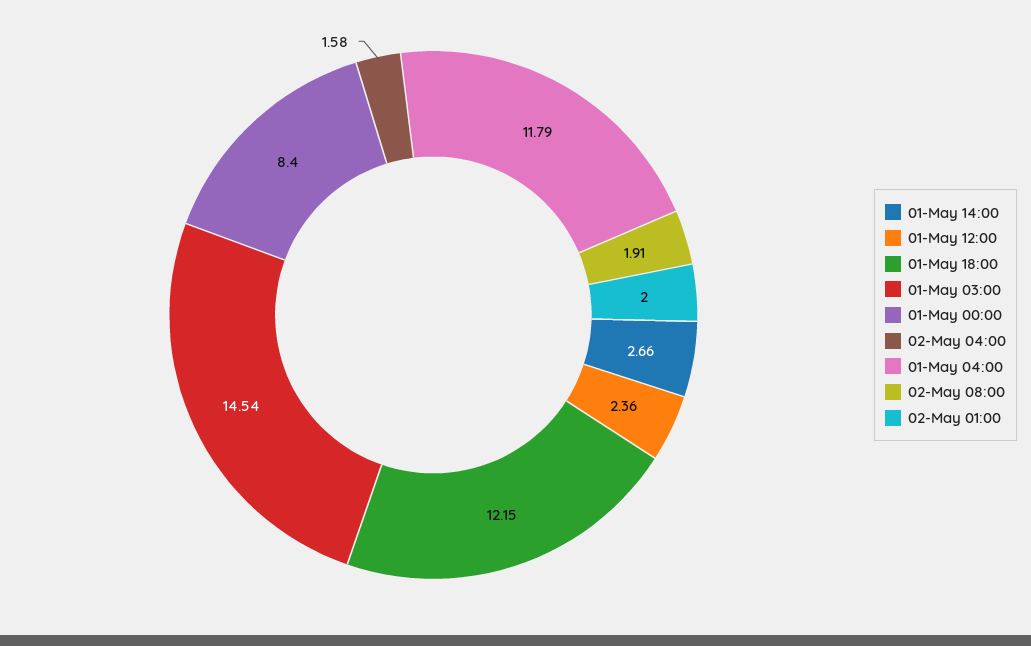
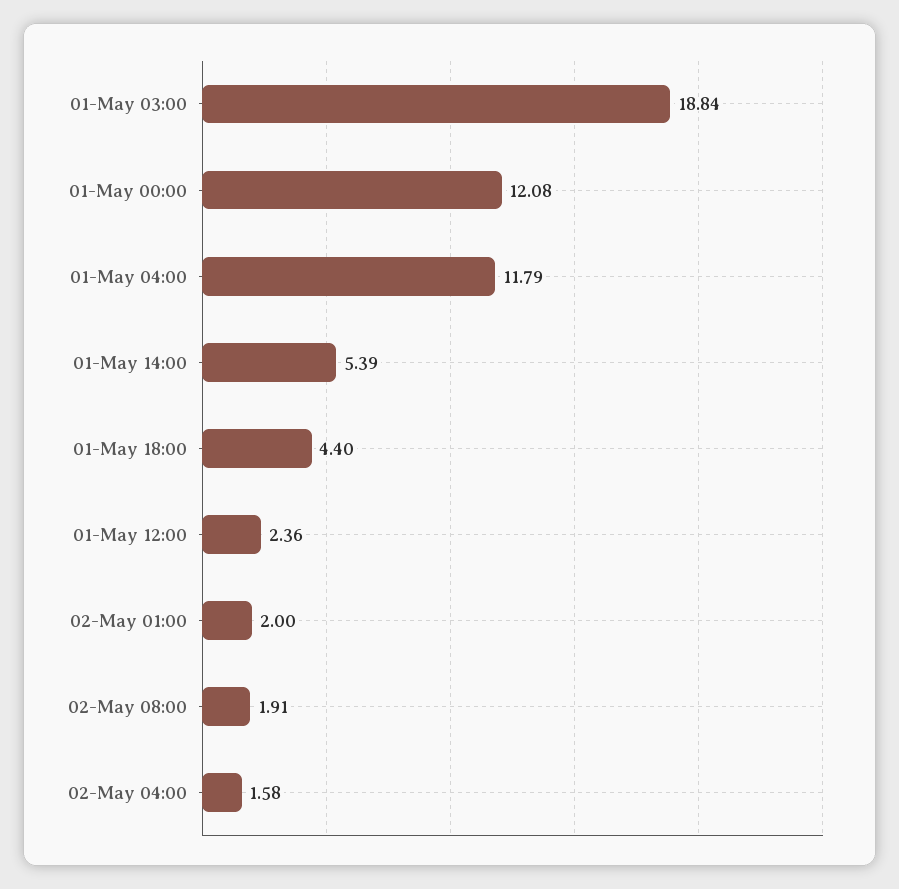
01-May 14:00: 2.66 -> 5.39
01-May 18:00: 12.15 -> 4.4
01-May 03:00: 14.54 -> 18.84
01-May 00:00: 8.4 -> 12.08

